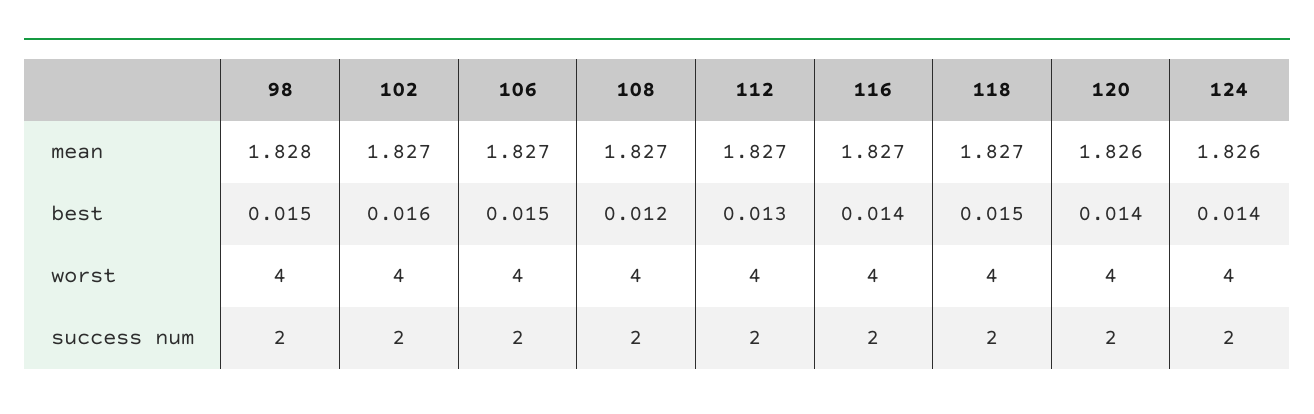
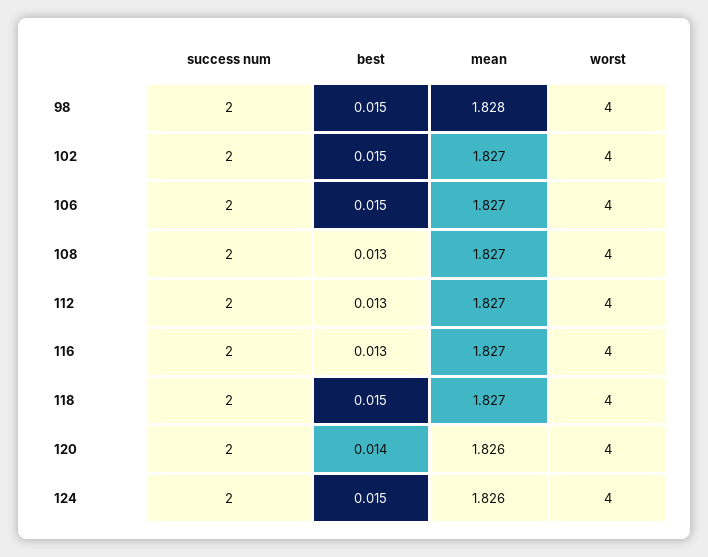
102, best: 0.016 -> 0.015
108, best: 0.012 -> 0.013
116, best: 0.014 -> 0.013
124, best: 0.014 -> 0.015

